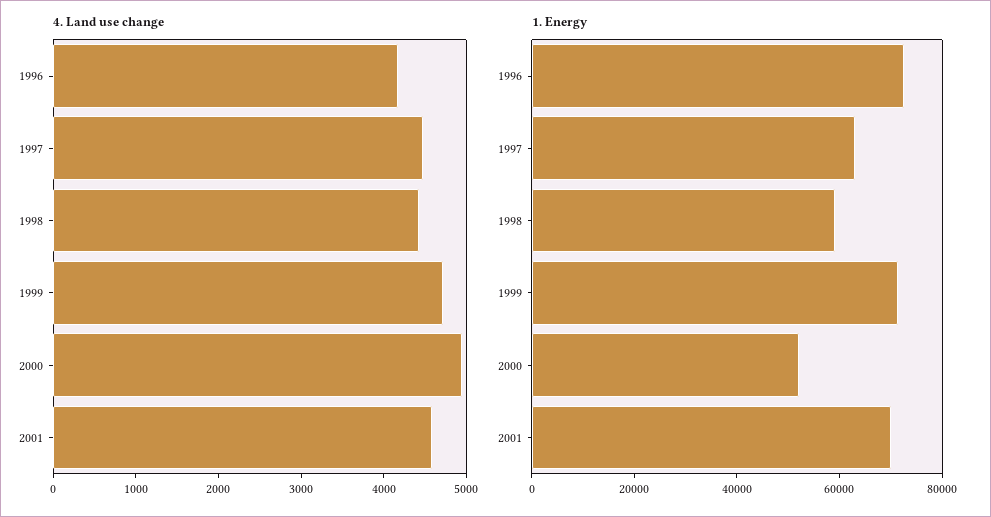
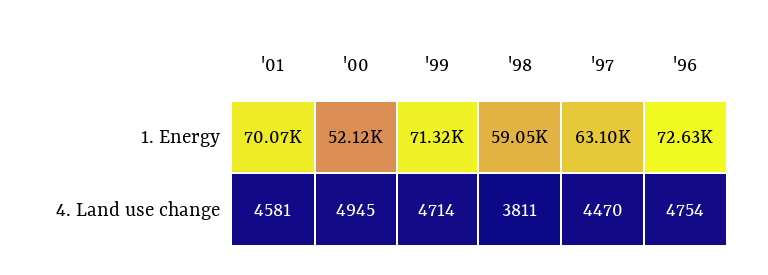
4. Land use change, 1996: 4200 -> 4754
4. Land use change, 1998: 4400 -> 3811

